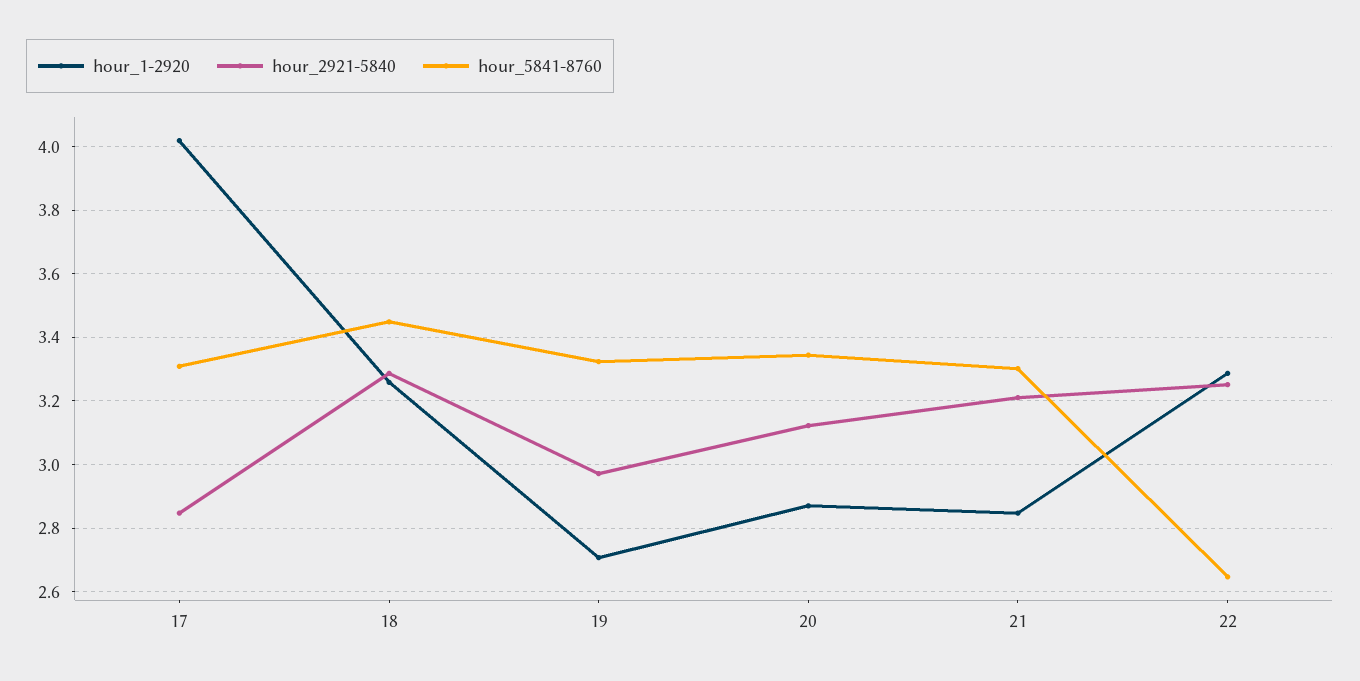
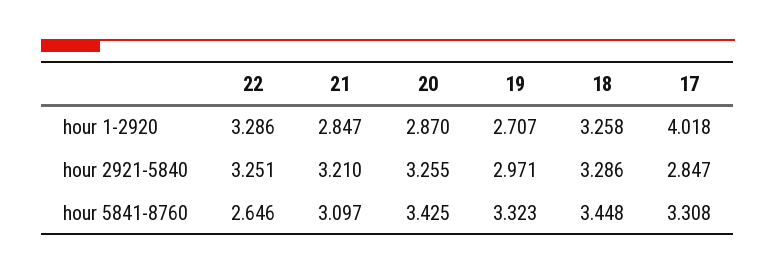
hour_2921-5840, 20: 3.12 -> 3.255
hour_5841-8760, 20: 3.34 -> 3.425
hour_5841-8760, 21: 3.3 -> 3.097

